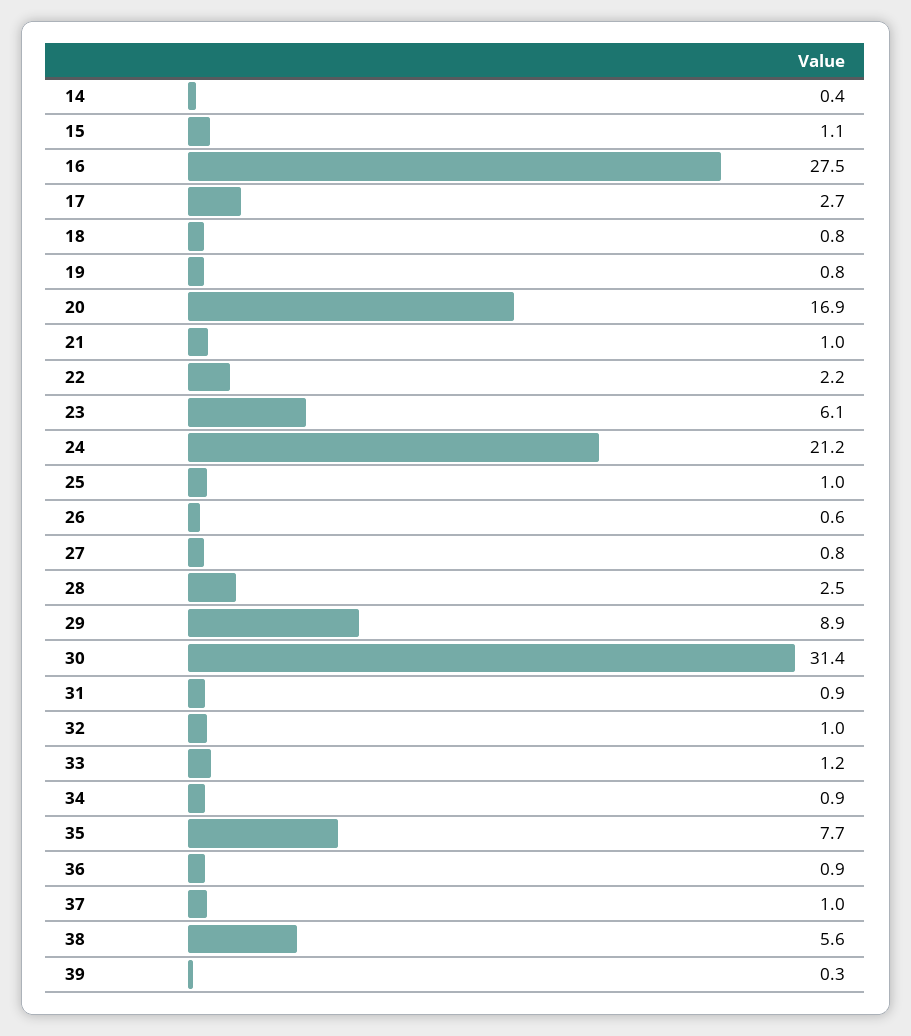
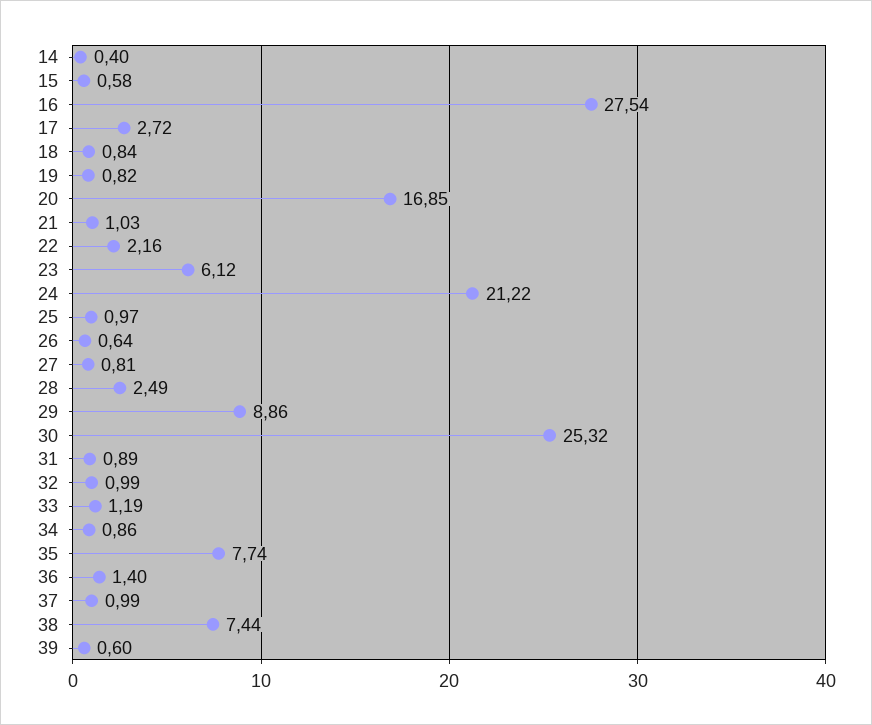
15: 1.1 -> 0.58
30: 31.4 -> 25.32
36: 0.9 -> 1.4
38: 5.6 -> 7.44
39: 0.3 -> 0.6

